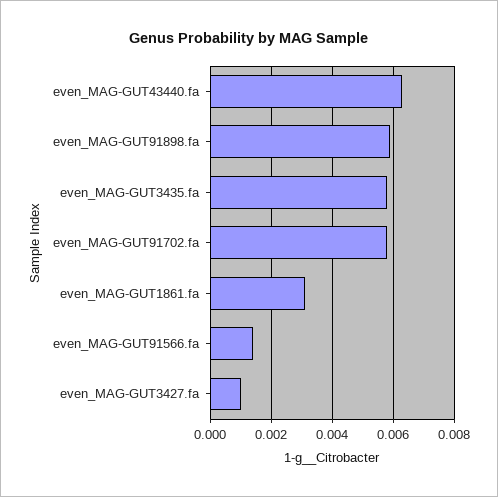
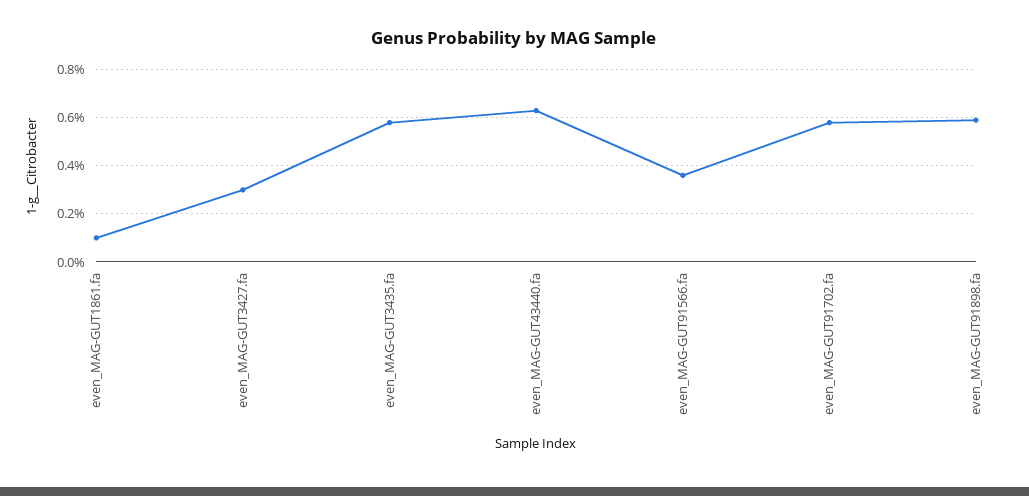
even_MAG-GUT1861.fa: 0.003 -> 0.001
even_MAG-GUT91566.fa: 0.0015 -> 0.0035
even_MAG-GUT3427.fa: 0.001 -> 0.003

